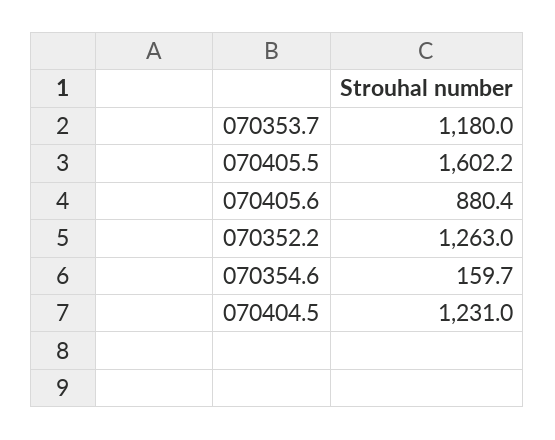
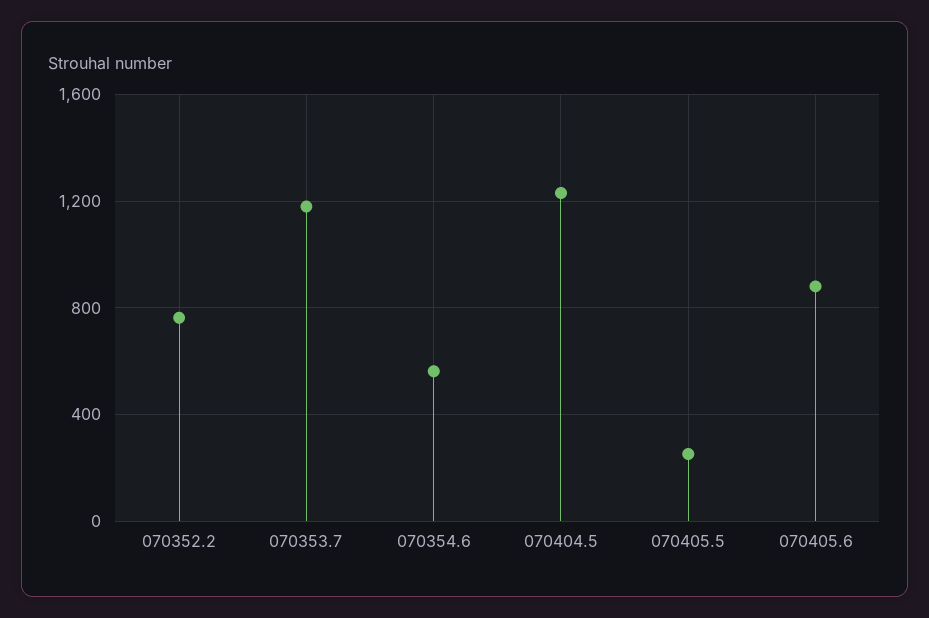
070405.5: 1602.2 -> 250
070352.2: 1263 -> 750
070354.6: 159.7 -> 550

